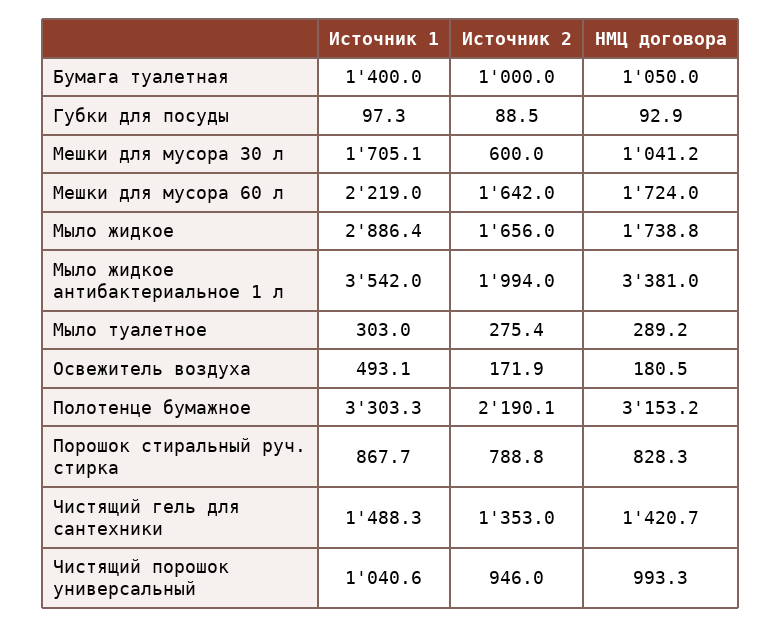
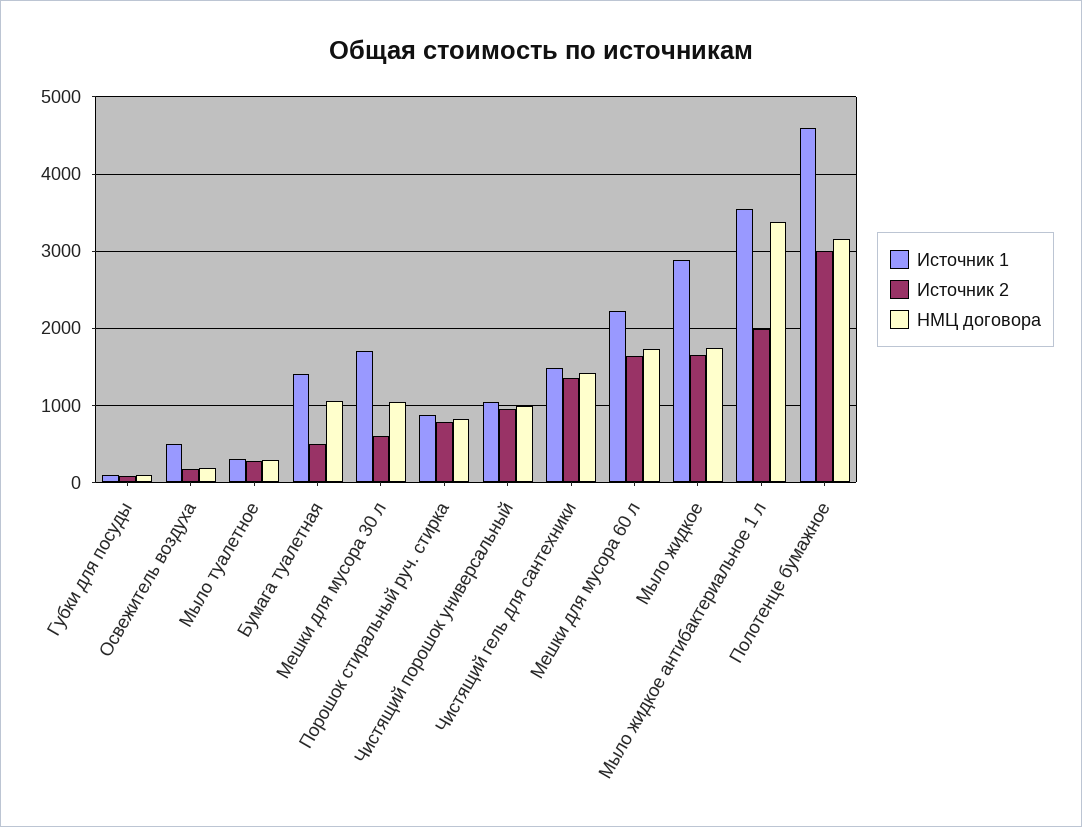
Источник 2, Бумага туалетная: 1000 -> 500
Источник 1, Полотенце бумажное: 3303.3 -> 4600
Источник 2, Полотенце бумажное: 2190.1 -> 3000

